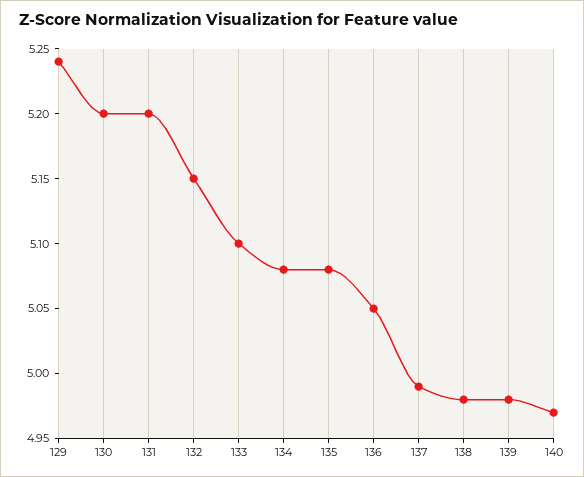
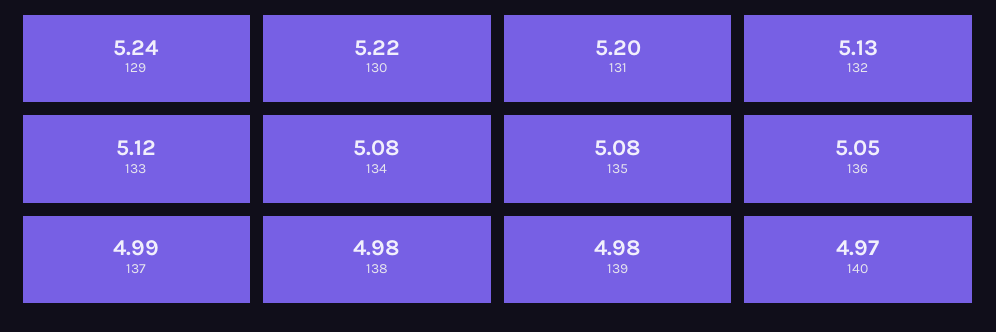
130: 5.2 -> 5.22
132: 5.15 -> 5.13
133: 5.1 -> 5.12

